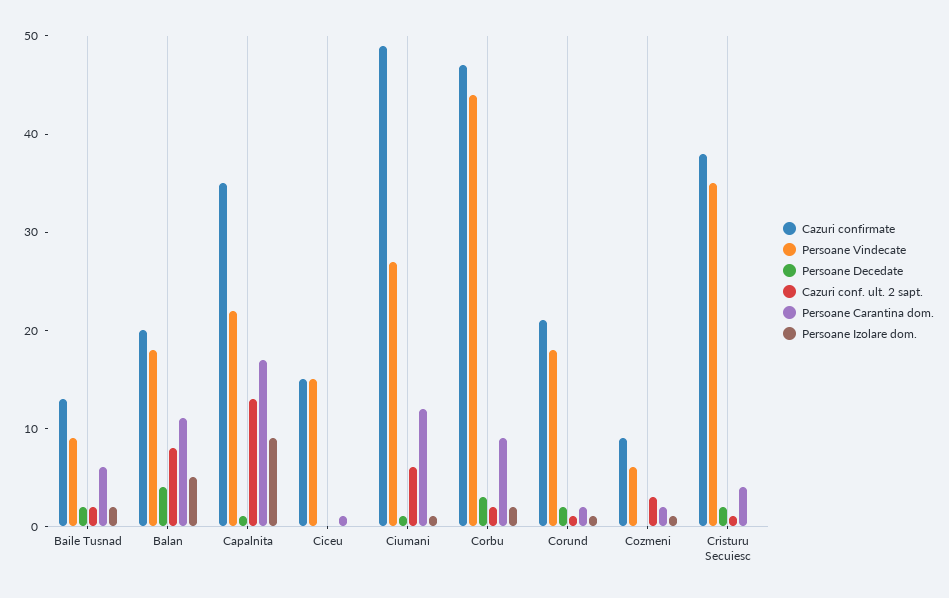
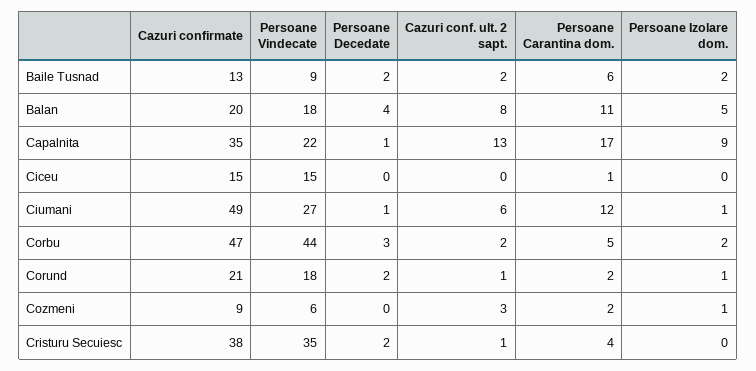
Persoane Carantina dom., Corbu: 9 -> 5

